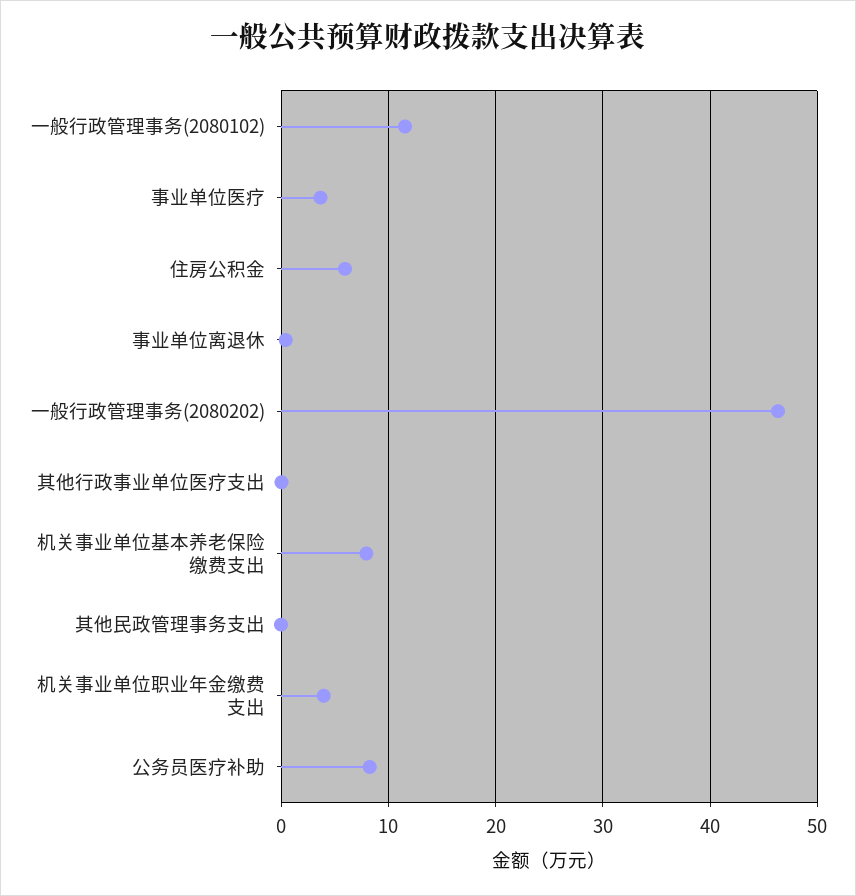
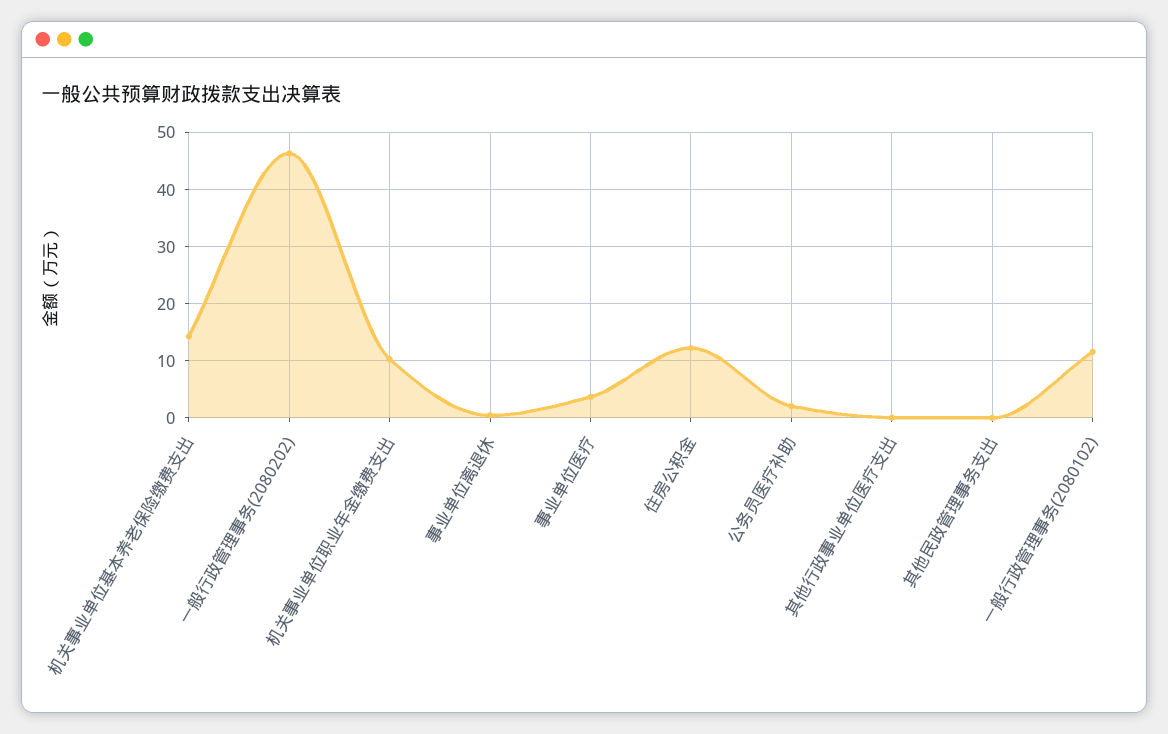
住房公积金: 6 -> 12
机关事业单位基本养老保险缴费支出: 8 -> 14
机关事业单位职业年金缴费支出: 4 -> 10
公务员医疗补助: 8 -> 2

